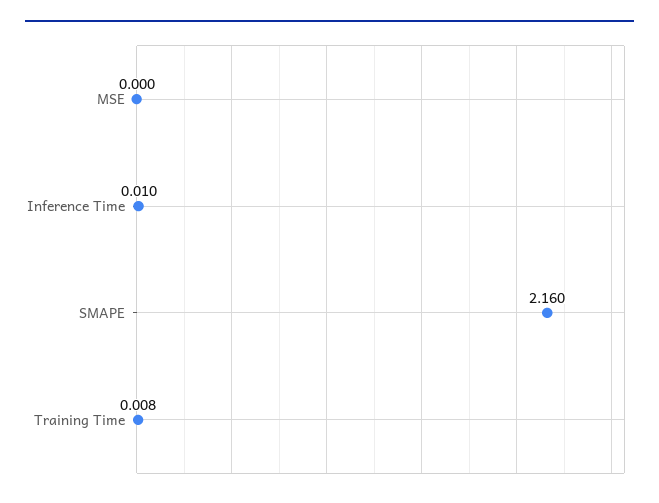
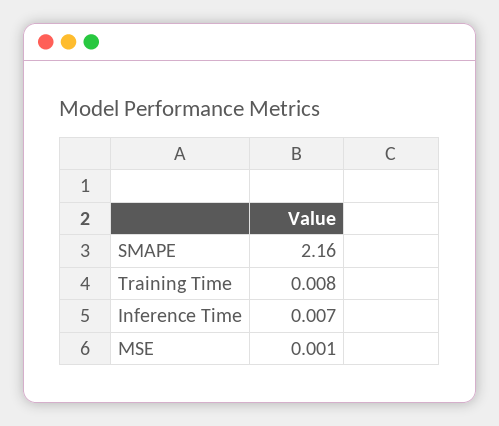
MSE: 0 -> 0.001
Inference Time: 0.01 -> 0.007

